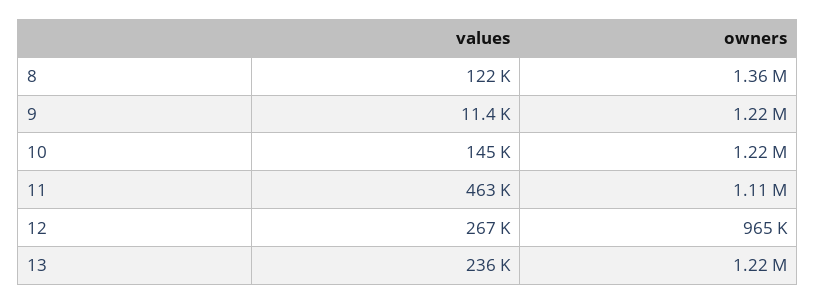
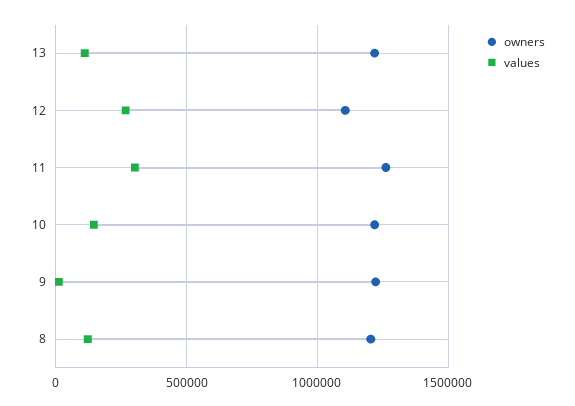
owners, 8: 1360000 -> 1200000
values, 11: 463000 -> 300000
owners, 11: 1110000 -> 1250000
owners, 12: 965000 -> 1100000
values, 13: 236000 -> 100000

